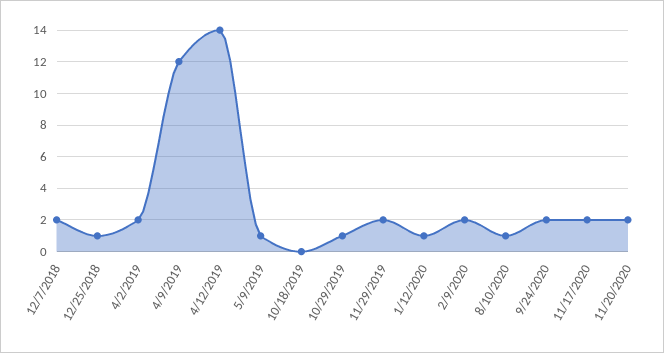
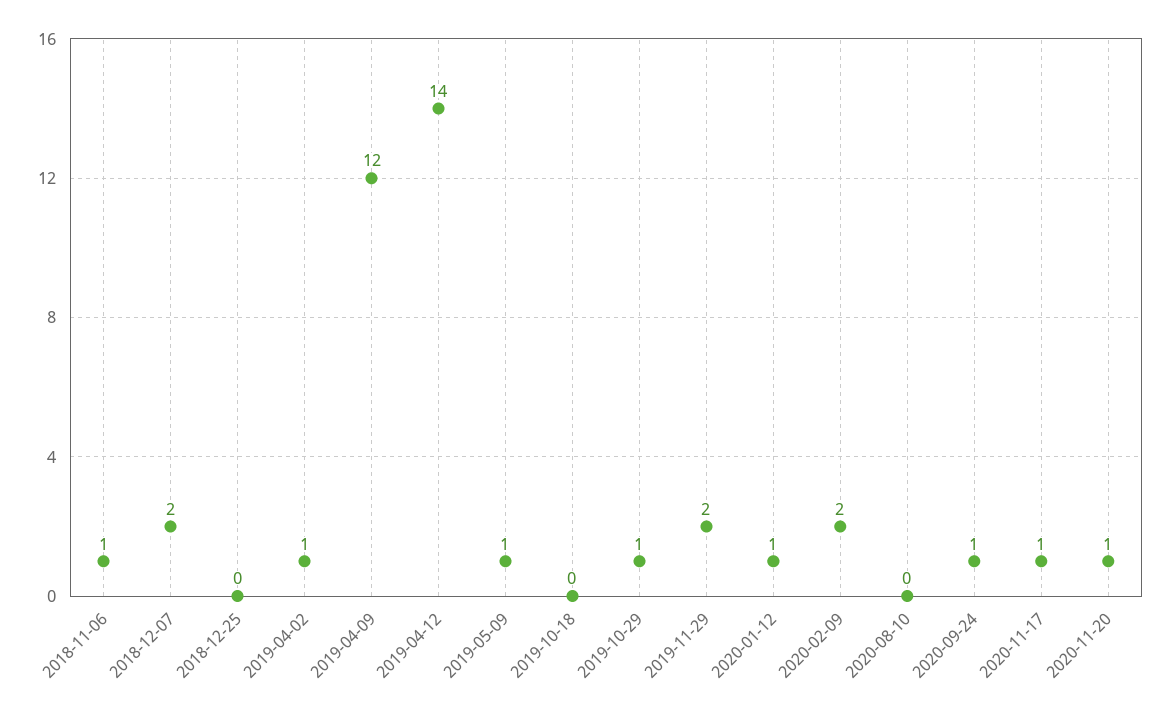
12/25/2018: 1 -> 0
4/2/2019: 2 -> 1
8/10/2020: 1 -> 0
9/24/2020: 2 -> 1
11/17/2020: 2 -> 1
11/20/2020: 2 -> 1
2018-11-06: none -> 1

